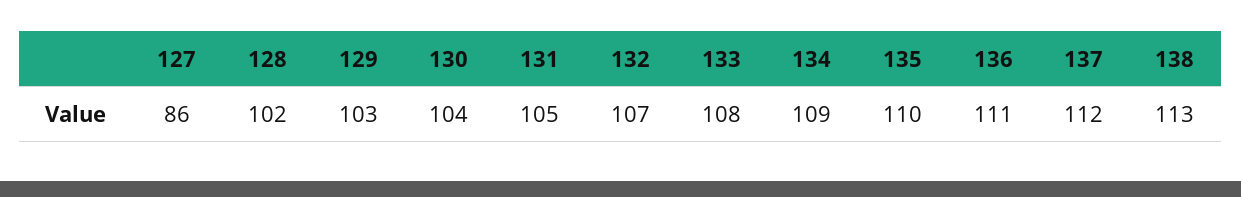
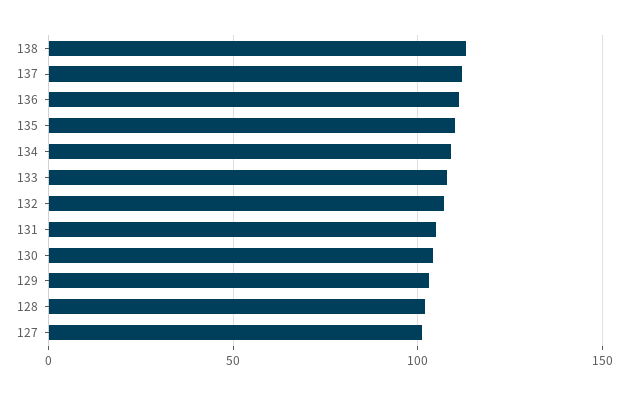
127: 86 -> 100

